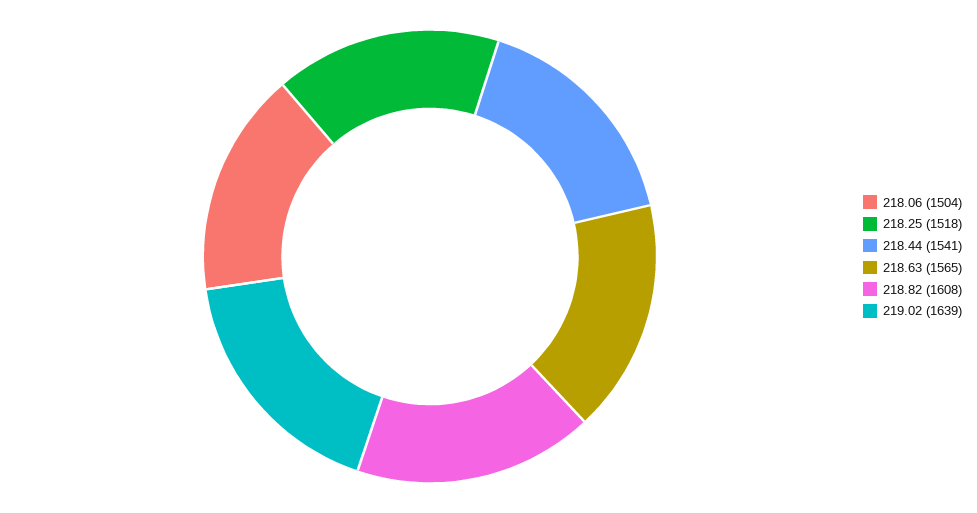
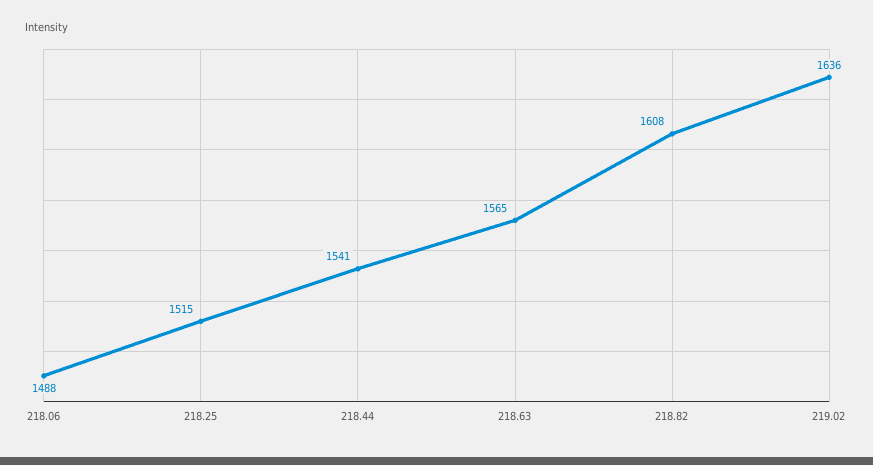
218.06: 1504 -> 1488
218.25: 1518 -> 1515
219.02: 1639 -> 1636

